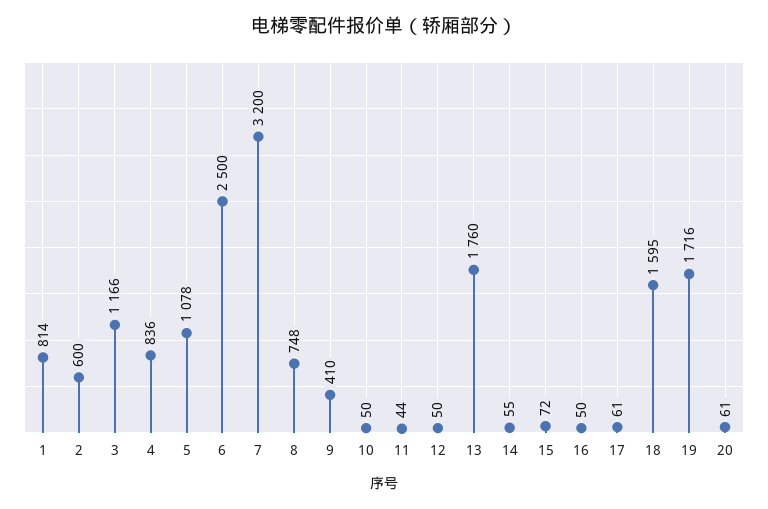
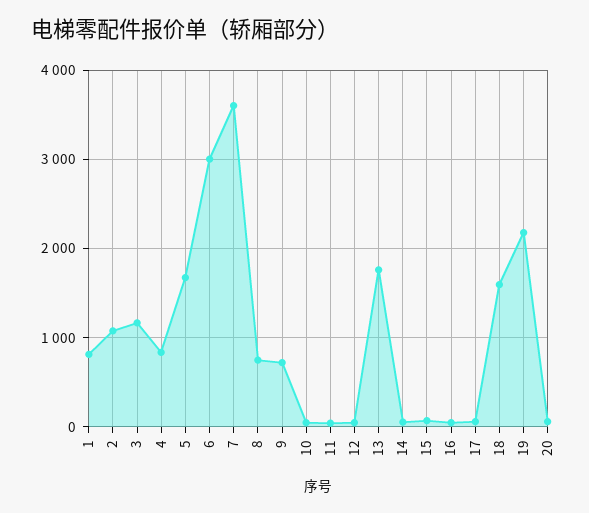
2: 600 -> 1100
5: 1078 -> 1700
6: 2500 -> 3000
7: 3200 -> 3600
9: 410 -> 700
19: 1716 -> 2200

